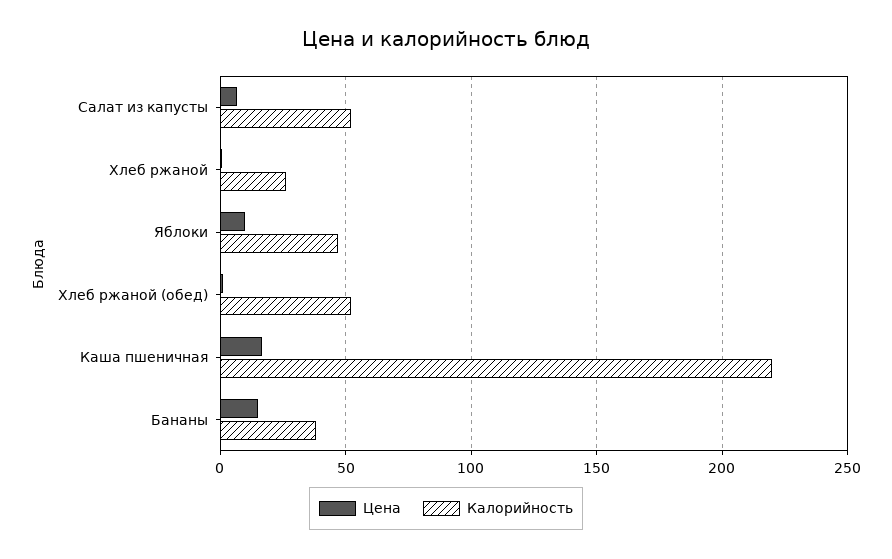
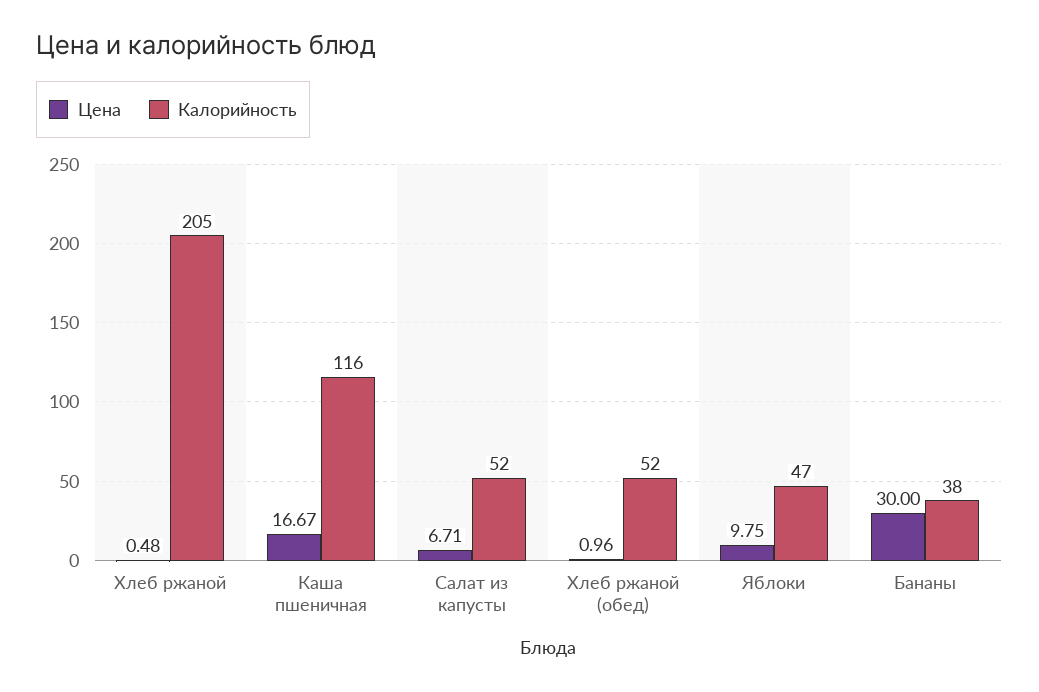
Калорийность, Хлеб ржаной: 25 -> 205
Калорийность, Каша пшеничная: 220 -> 116
Цена, Бананы: 15 -> 30

